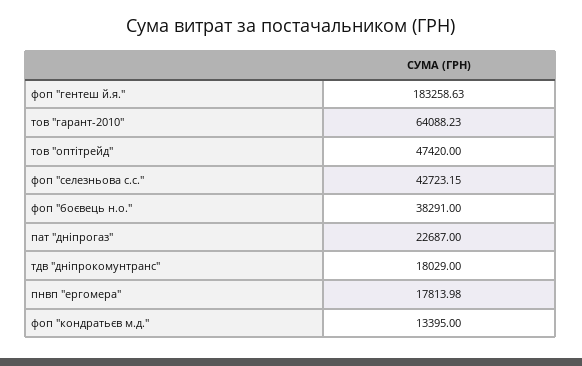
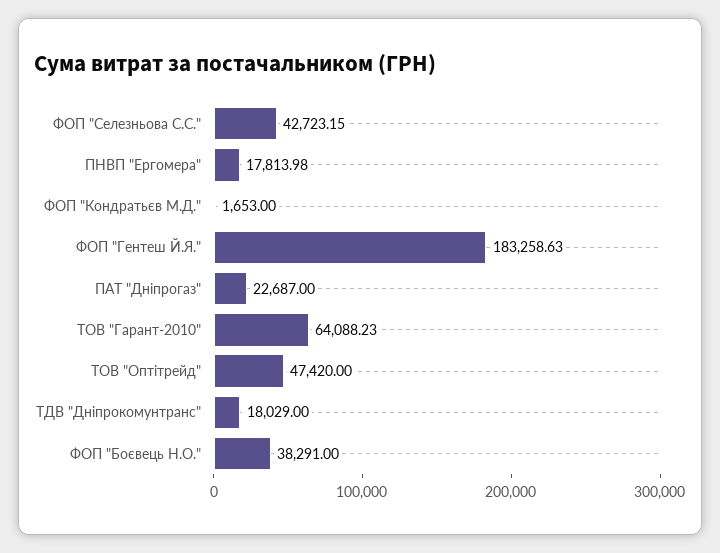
фоп "кондратьєв м.д.": 13395 -> 1653

